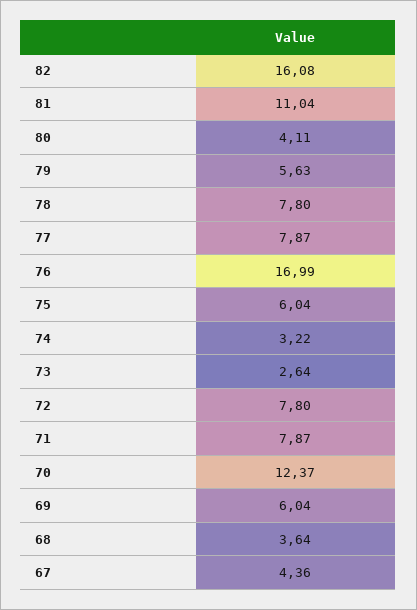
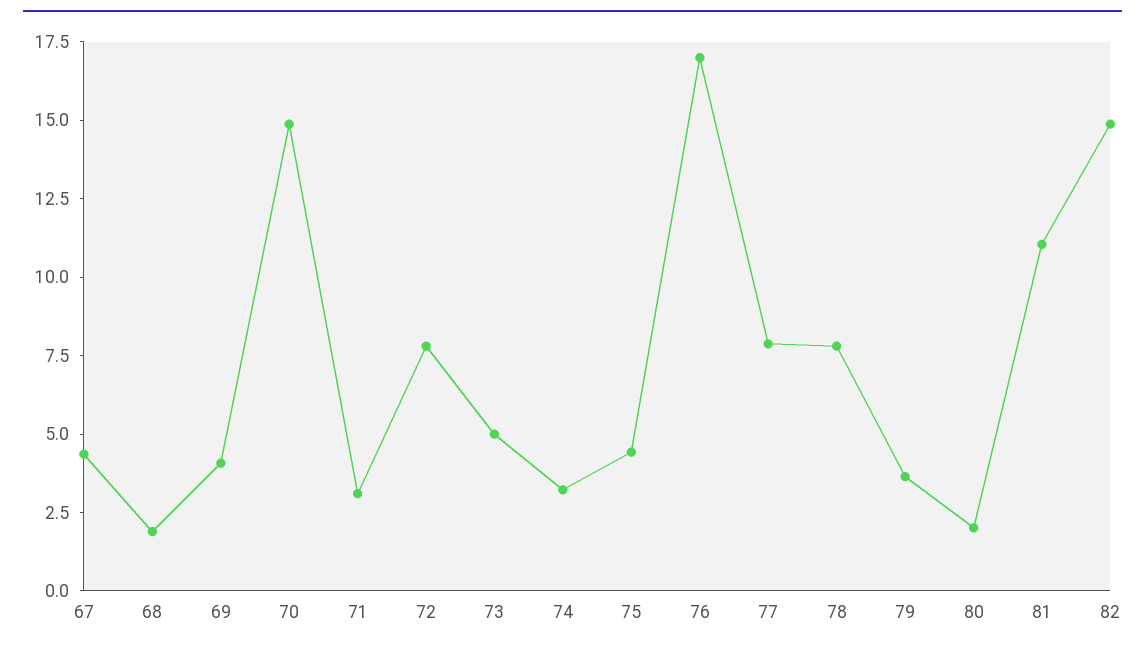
82: 16.08 -> 15
80: 4.11 -> 2
79: 5.63 -> 3.5
75: 6.04 -> 4.5
73: 2.64 -> 5
71: 7.87 -> 3
70: 12.37 -> 15
69: 6.04 -> 4
68: 3.64 -> 2

